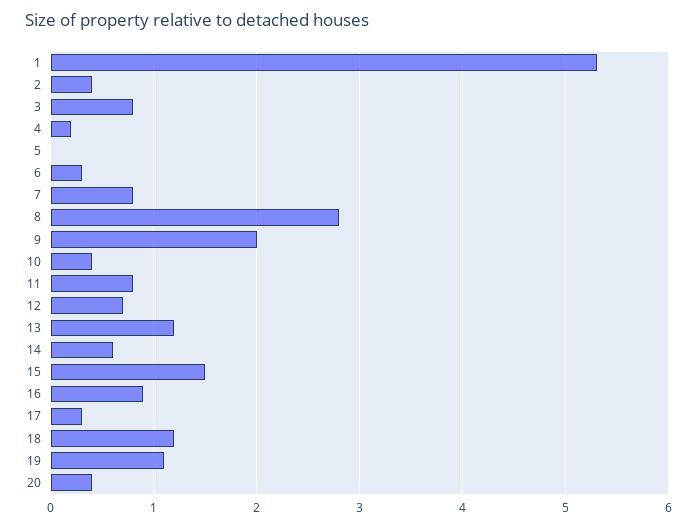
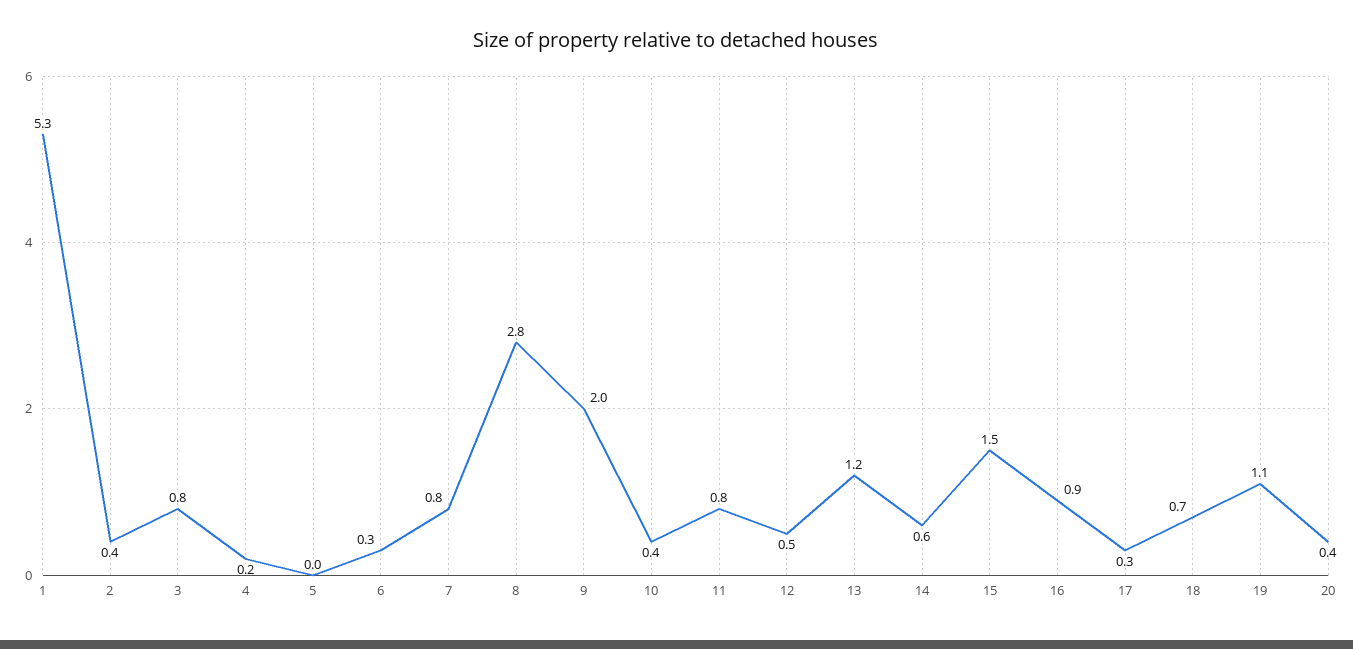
12: 0.7 -> 0.5
18: 1.2 -> 0.7

